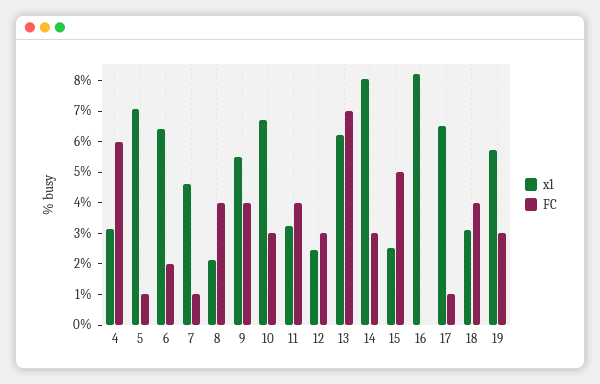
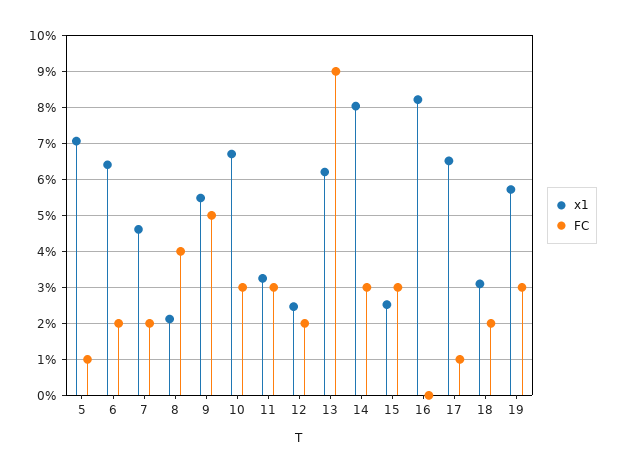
x1, 4: 3 -> none
FC, 4: 6 -> none
FC, 7: 1 -> 2
FC, 9: 4 -> 5
FC, 11: 4 -> 3
FC, 12: 3 -> 2
FC, 13: 7 -> 9
FC, 15: 5 -> 3
FC, 18: 4 -> 2

